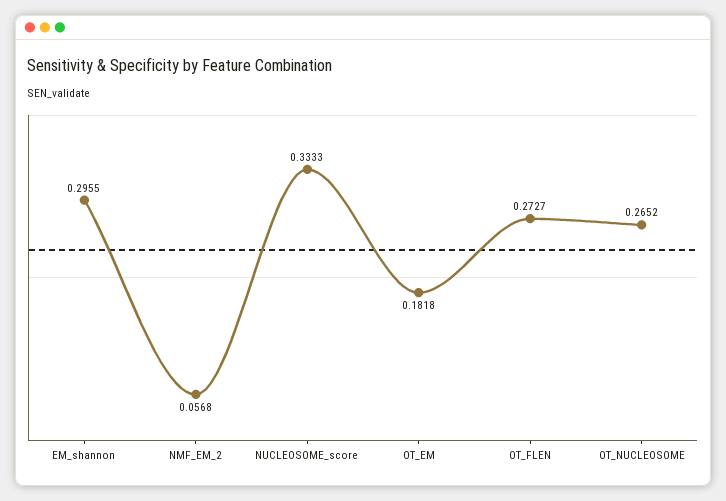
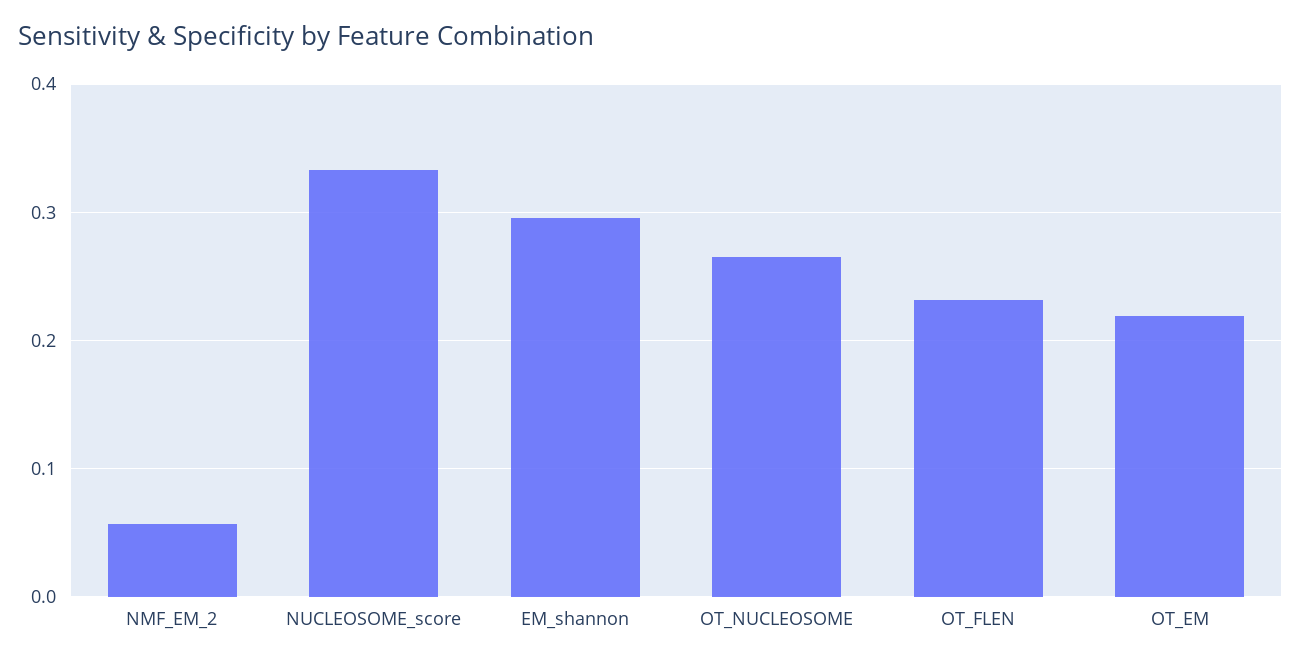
OT_EM: 0.1818 -> 0.22
OT_FLEN: 0.2727 -> 0.23

